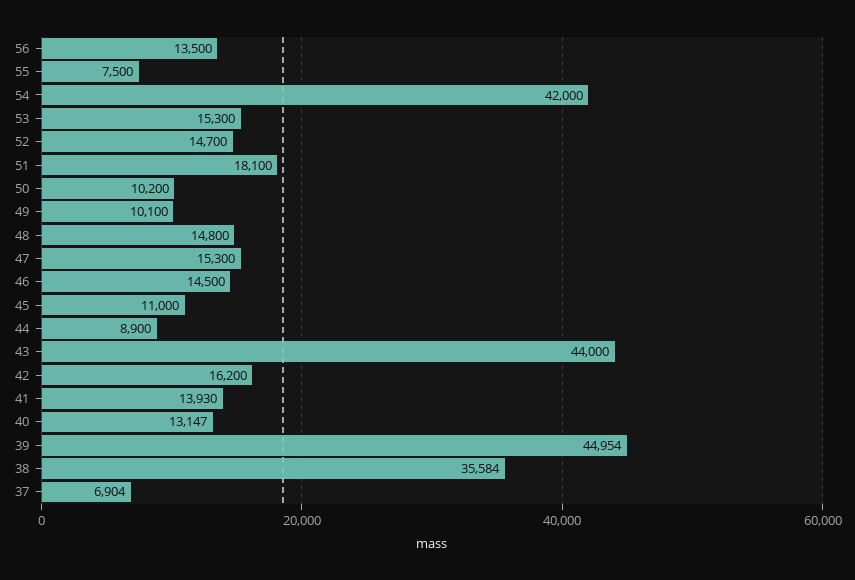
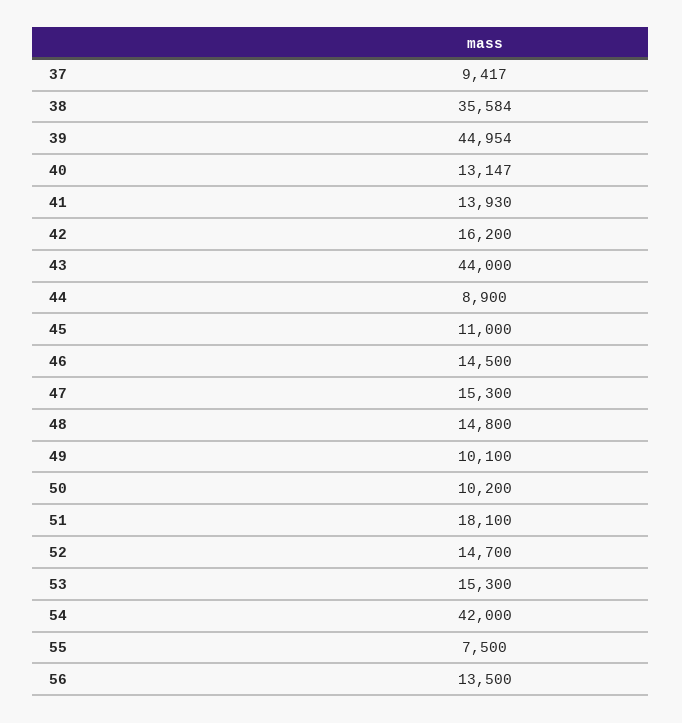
37: 6904 -> 9417

